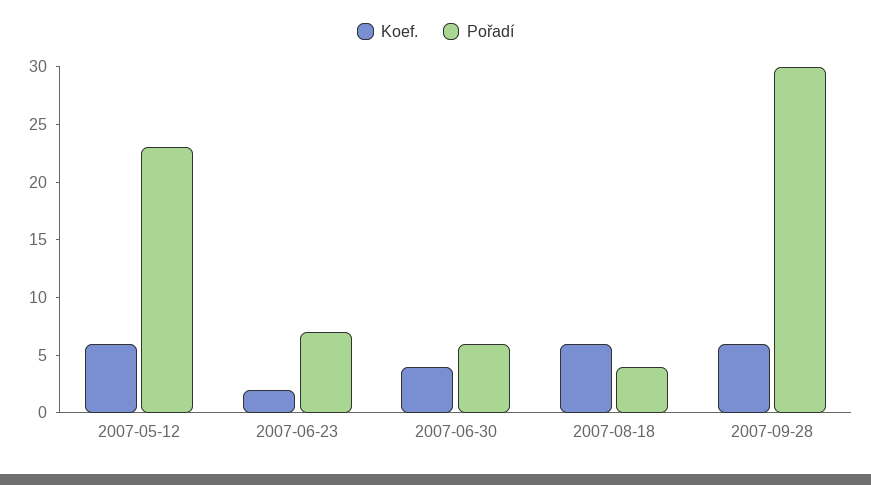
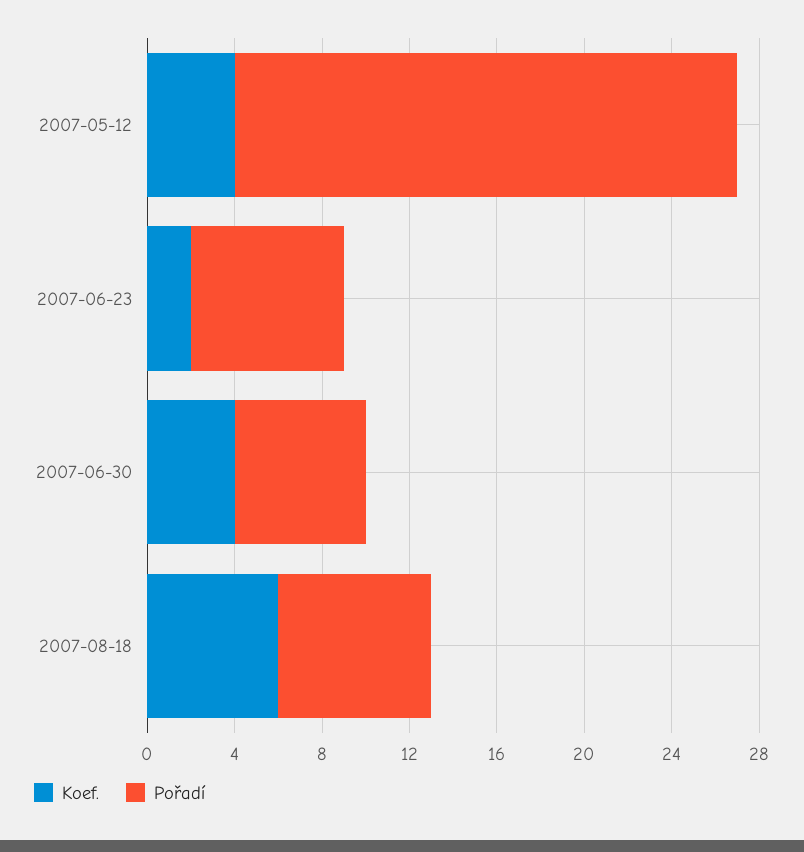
Koef., 2007-05-12: 6 -> 4
Pořadí, 2007-08-18: 4 -> 7
Koef., 2007-09-28: 6 -> none
Pořadí, 2007-09-28: 30 -> none

